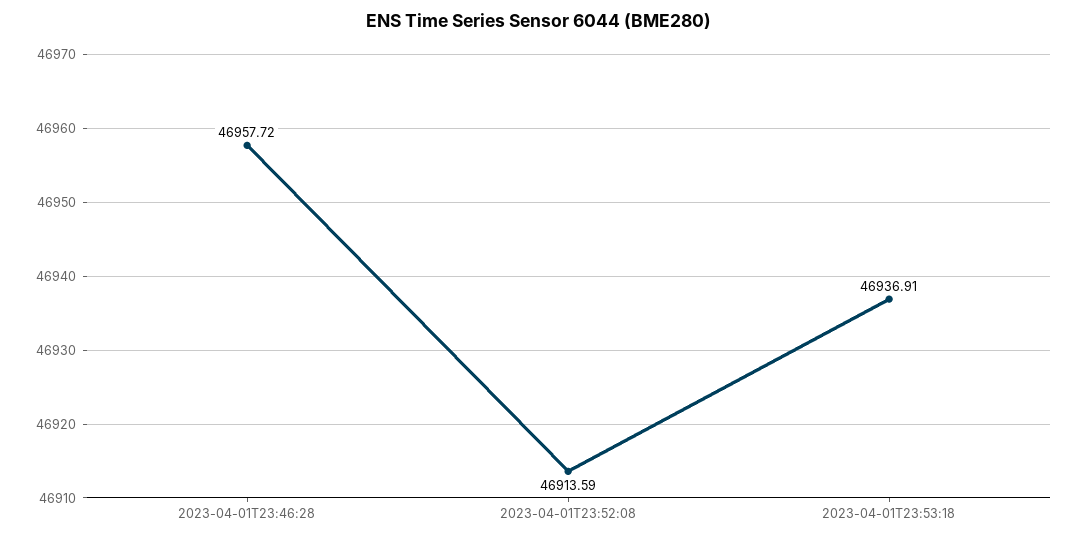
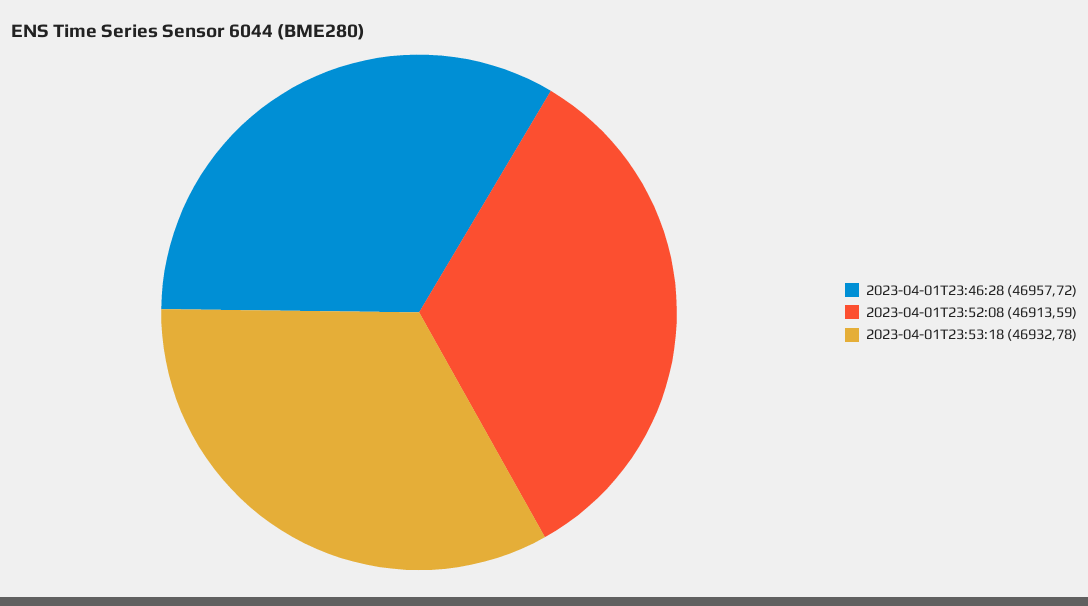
2023-04-01T23:53:18: 46936.91 -> 46932.78

